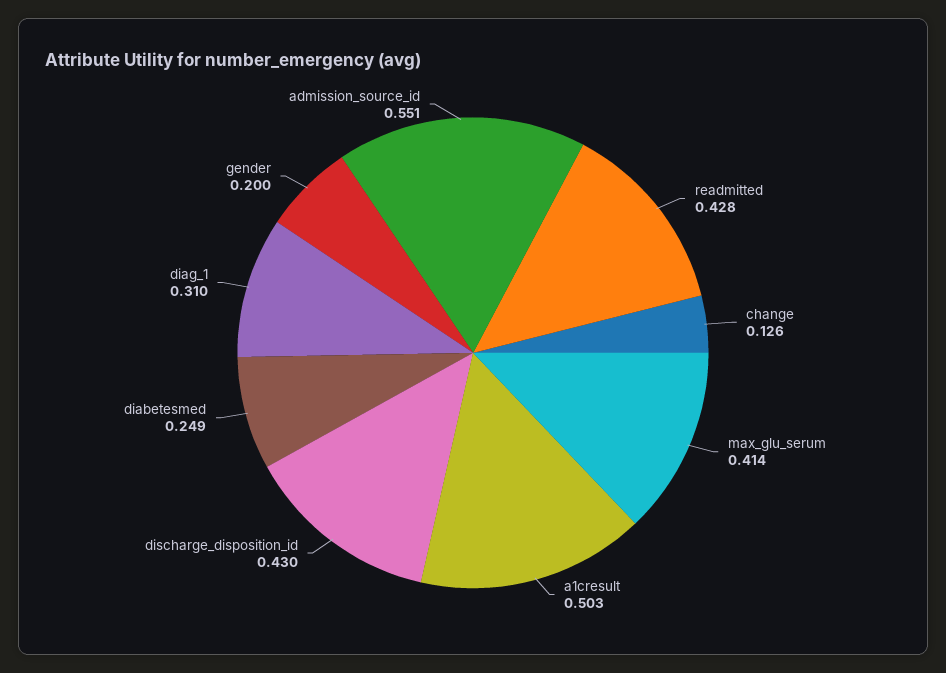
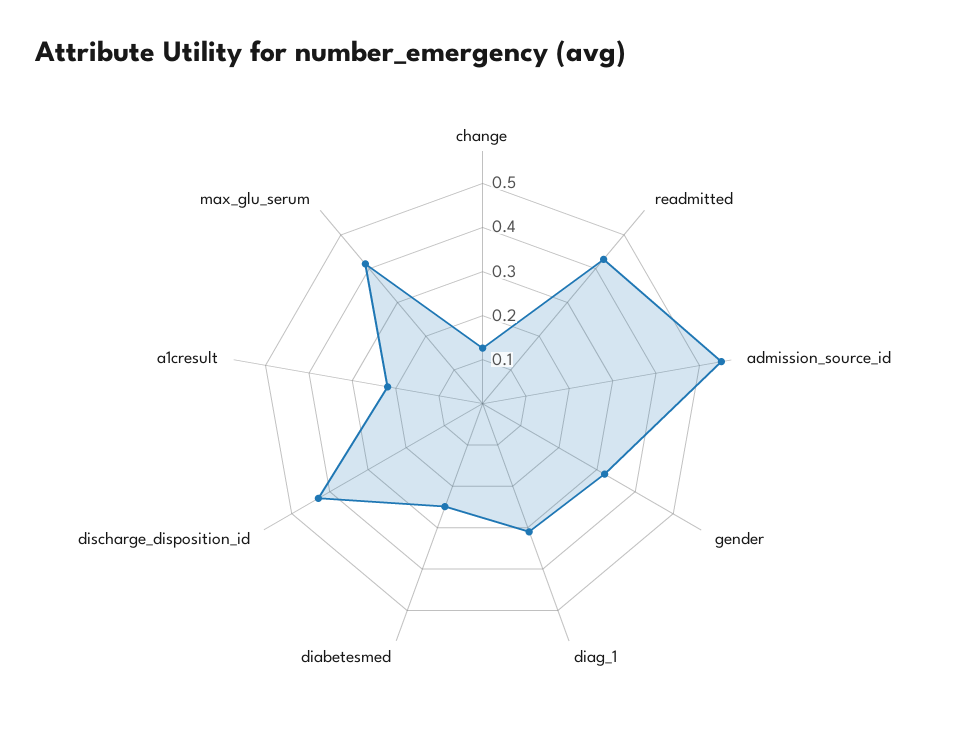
a1cresult: 0.503 -> 0.22
gender: 0.2 -> 0.32

